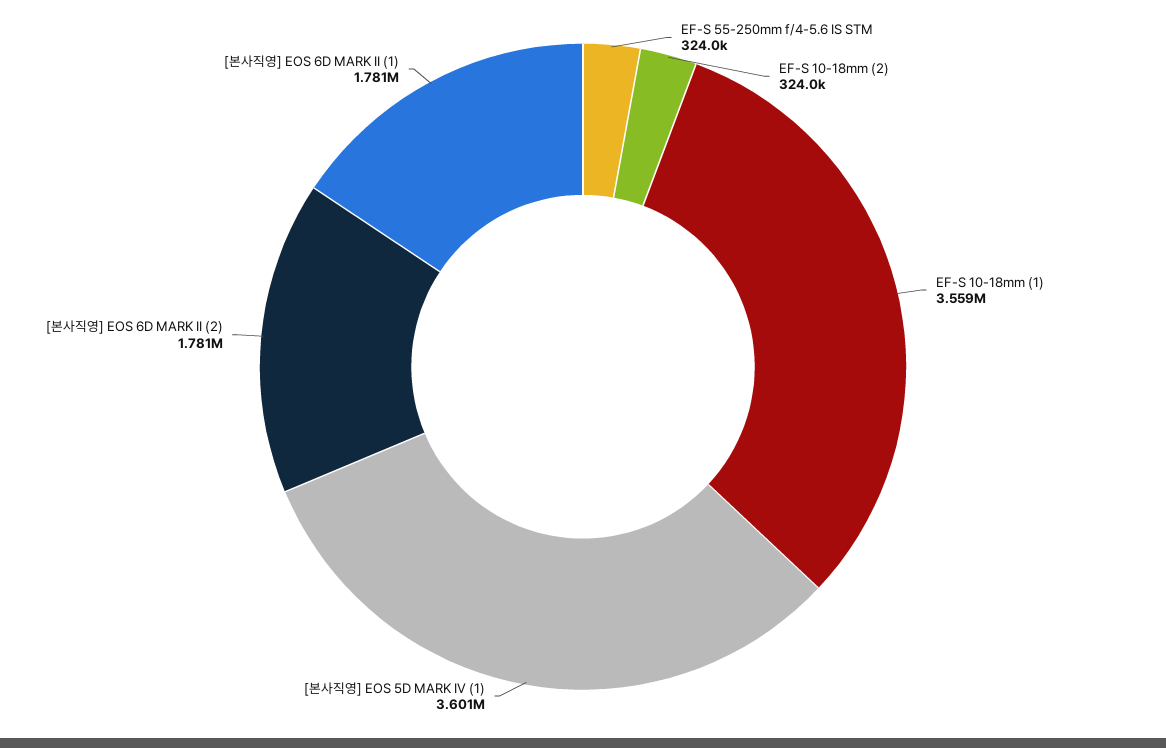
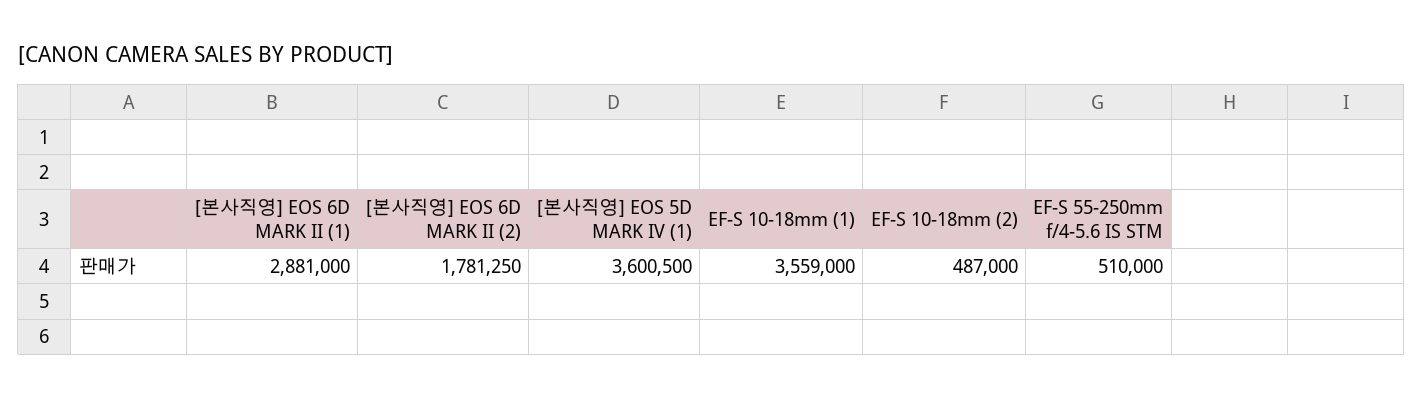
EF-S 55-250mm f/4-5.6 IS STM: 324000 -> 510000
EF-S 10-18mm (2): 324000 -> 487000
[본사직영] EOS 6D MARK II (1): 1781000 -> 2881000

